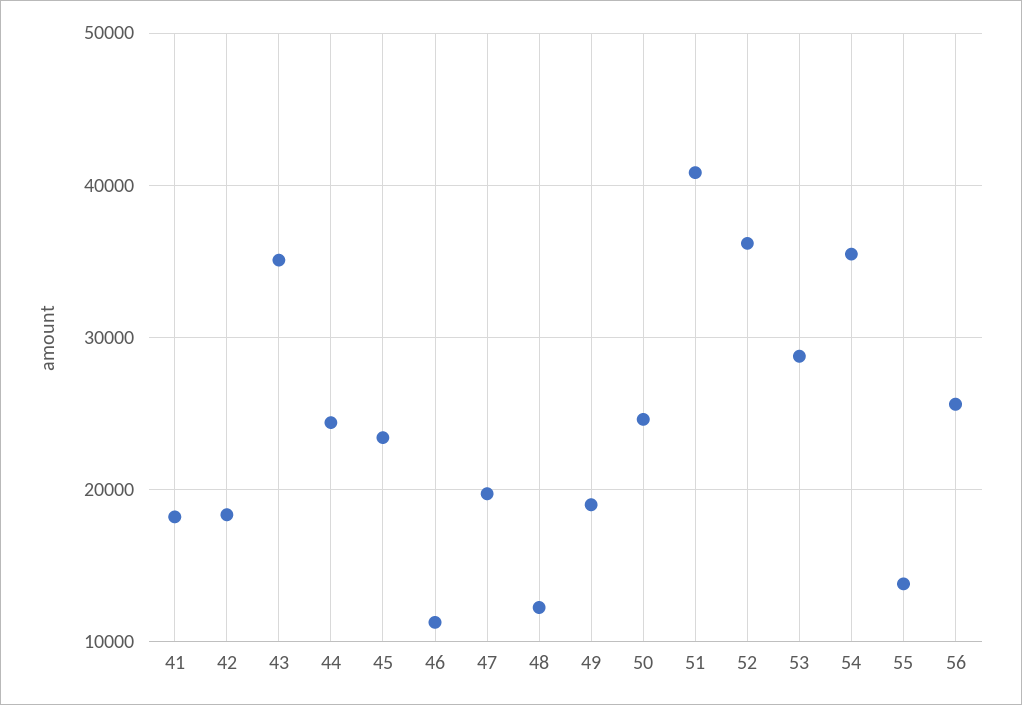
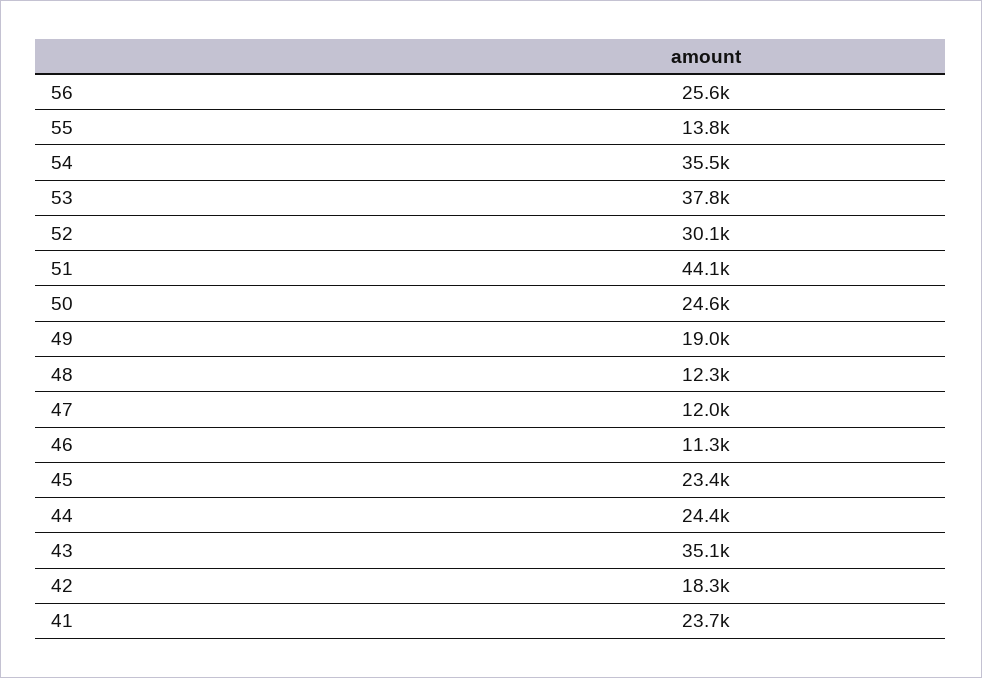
41: 18000 -> 23700
47: 20000 -> 12000
51: 41000 -> 44100
52: 36000 -> 30100
53: 29000 -> 37800

